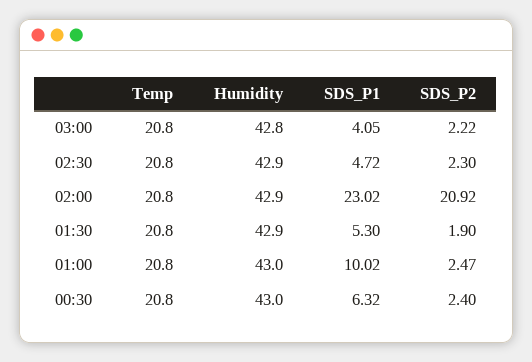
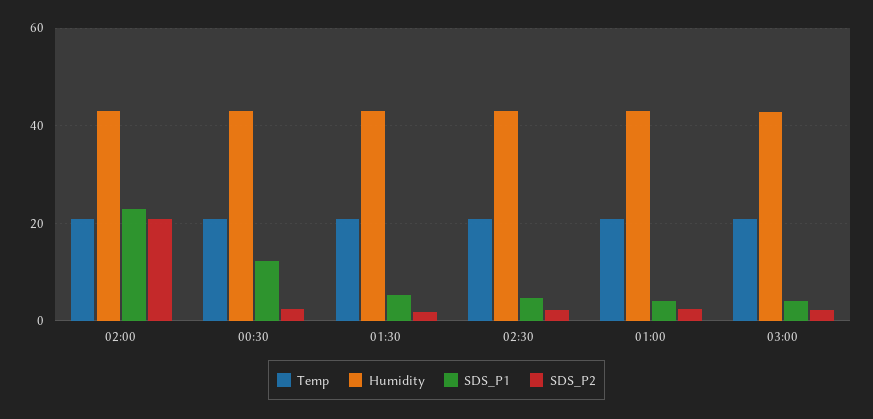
SDS_P1, 01:00: 10.02 -> 4
SDS_P1, 00:30: 6.32 -> 12

